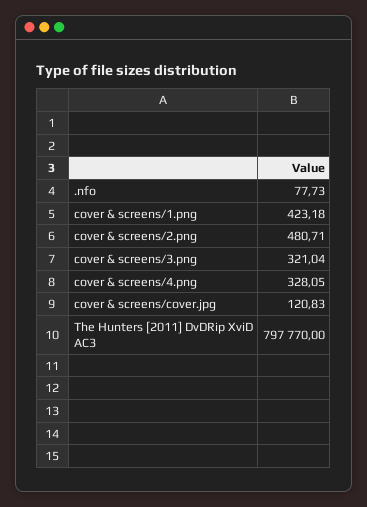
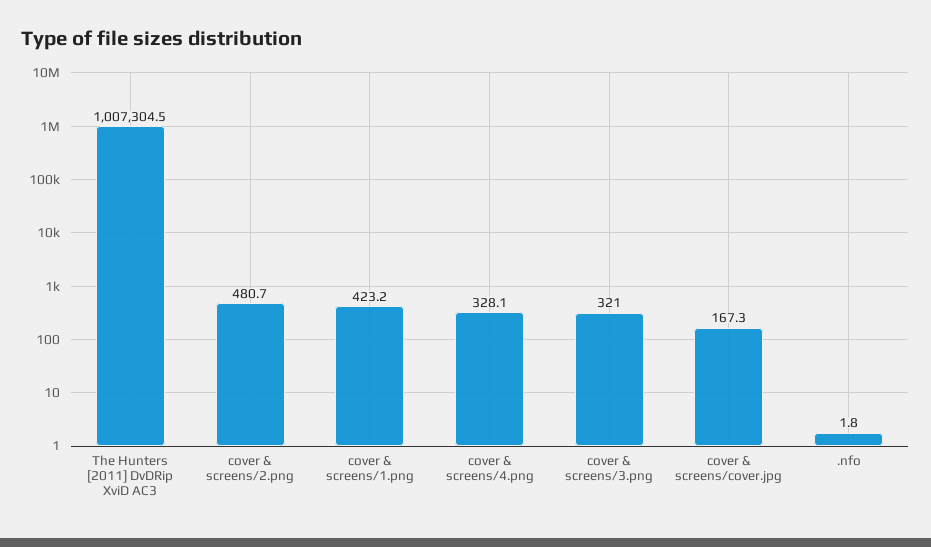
.nfo: 77.73 -> 1.8
cover & screens/cover.jpg: 120.83 -> 167.3
The Hunters [2011] DvDRip XviD AC3: 797770 -> 1007304.5

